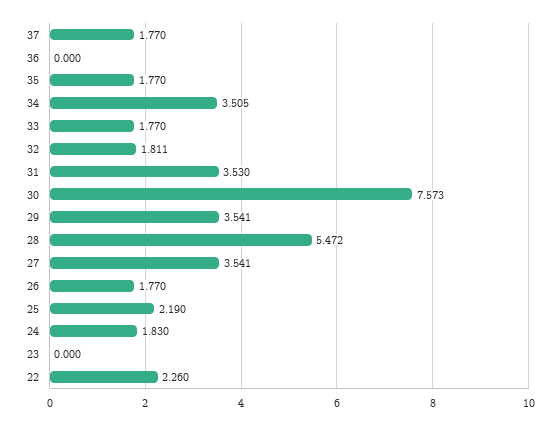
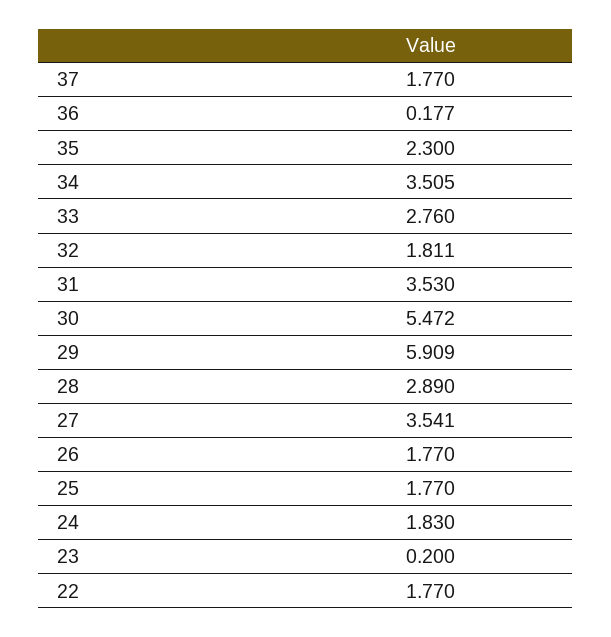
36: 0 -> 0.177
35: 1.77 -> 2.3
33: 1.77 -> 2.76
30: 7.573 -> 5.472
29: 3.541 -> 5.909
28: 5.472 -> 2.89
25: 2.19 -> 1.77
23: 0 -> 0.2
22: 2.26 -> 1.77

